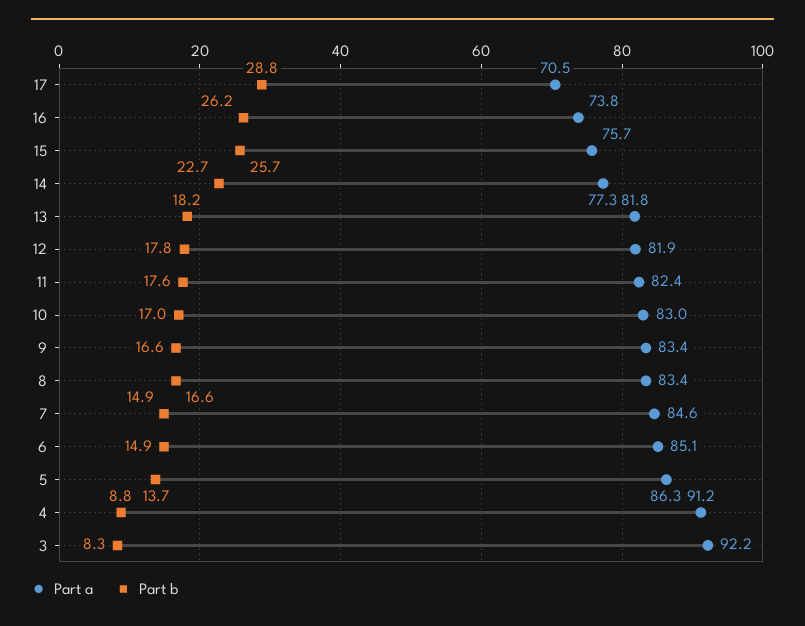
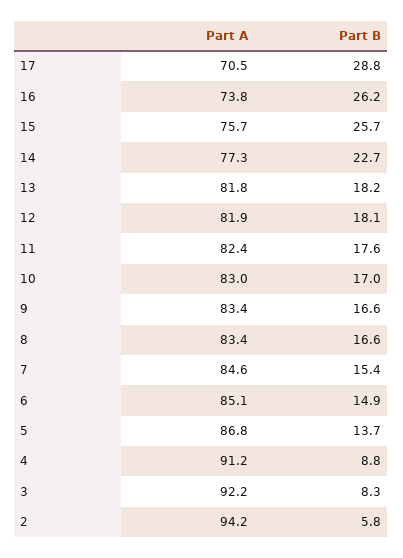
Part b, 12: 17.8 -> 18.1
Part b, 7: 14.9 -> 15.4
Part a, 5: 86.3 -> 86.8
Part a, 2: none -> 94.2
Part b, 2: none -> 5.8

